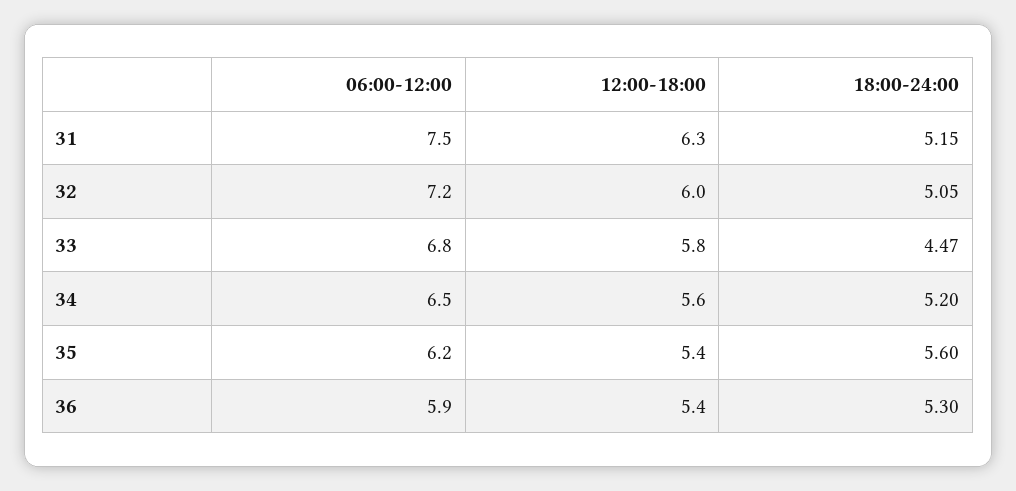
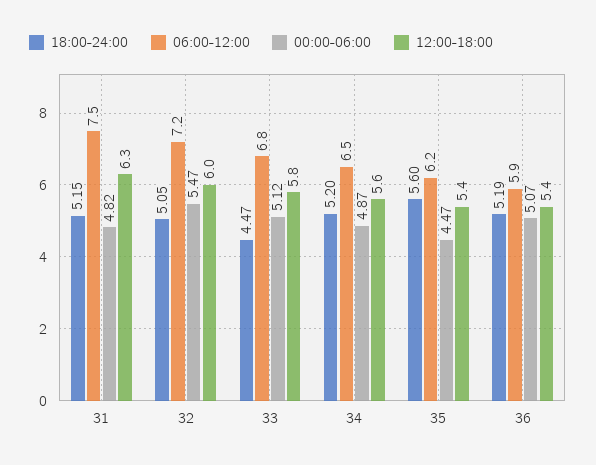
18:00-24:00, 36: 5.3 -> 5.19
00:00-06:00, 31: none -> 4.82
00:00-06:00, 32: none -> 5.47
00:00-06:00, 33: none -> 5.12
00:00-06:00, 34: none -> 4.87
00:00-06:00, 35: none -> 4.47
00:00-06:00, 36: none -> 5.07

